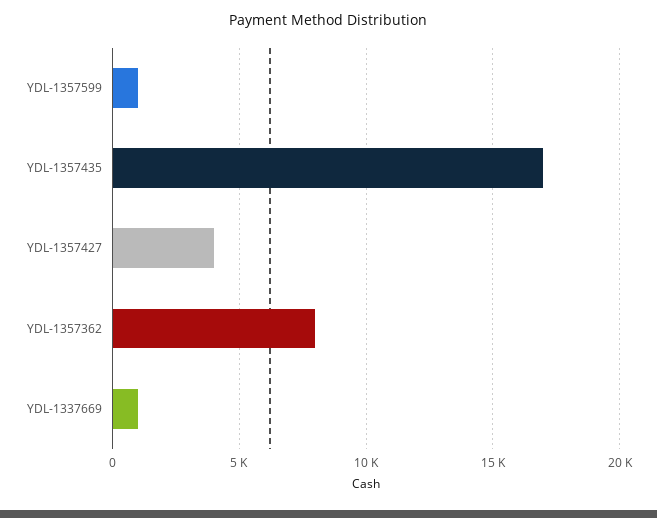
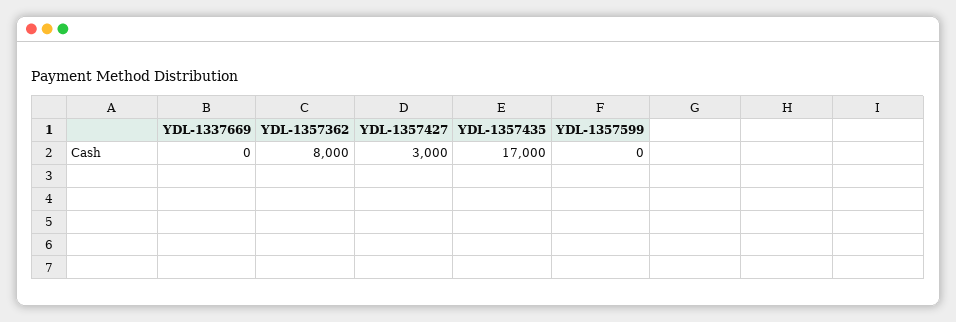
YDL-1357599: 1000 -> 0
YDL-1357427: 4000 -> 3000
YDL-1337669: 1000 -> 0

